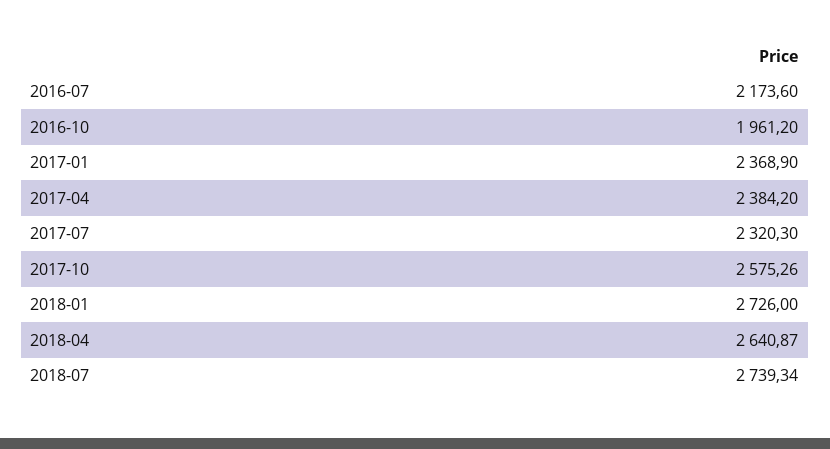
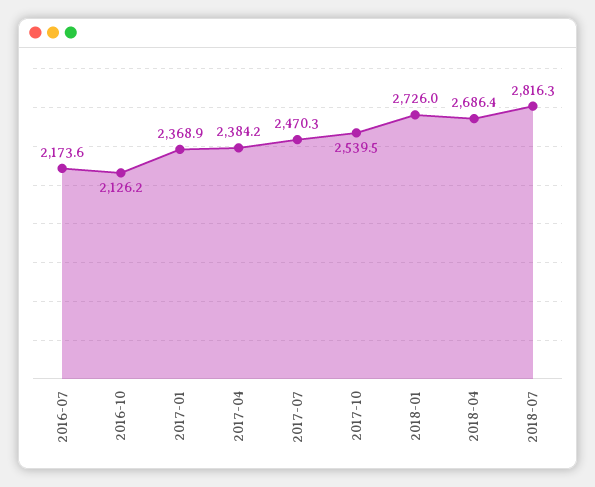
2016-10: 1961.2 -> 2126.2
2017-07: 2320.3 -> 2470.3
2017-10: 2575.26 -> 2539.5
2018-04: 2640.87 -> 2686.4
2018-07: 2739.34 -> 2816.3

